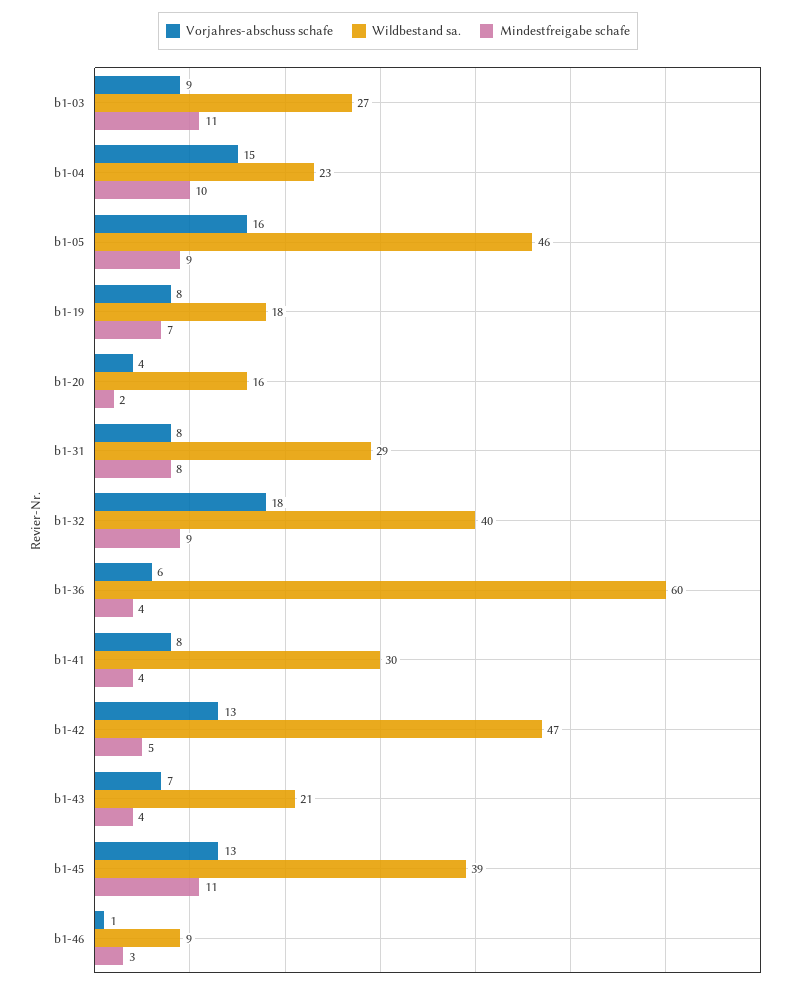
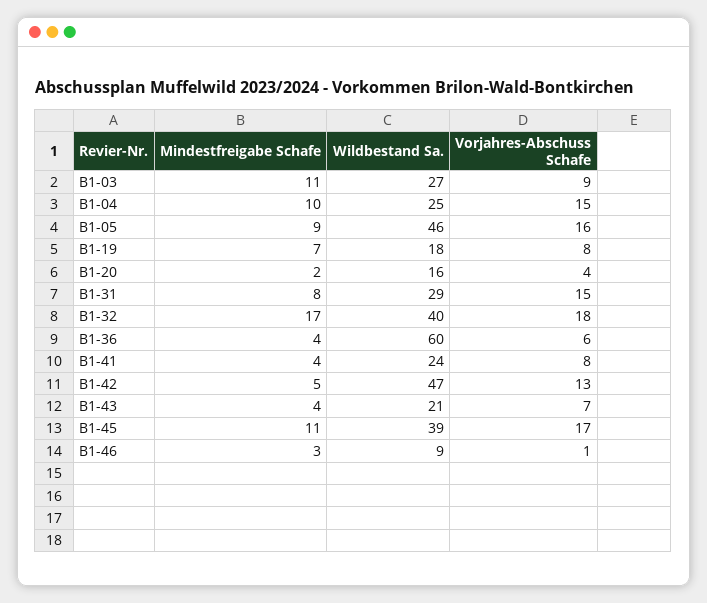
Wildbestand sa., b1-04: 23 -> 25
Vorjahres-abschuss schafe, b1-31: 8 -> 15
Mindestfreigabe schafe, b1-32: 9 -> 17
Wildbestand sa., b1-41: 30 -> 24
Vorjahres-abschuss schafe, b1-45: 13 -> 17

